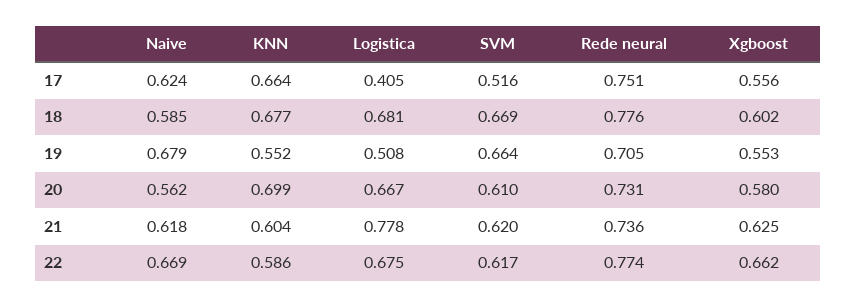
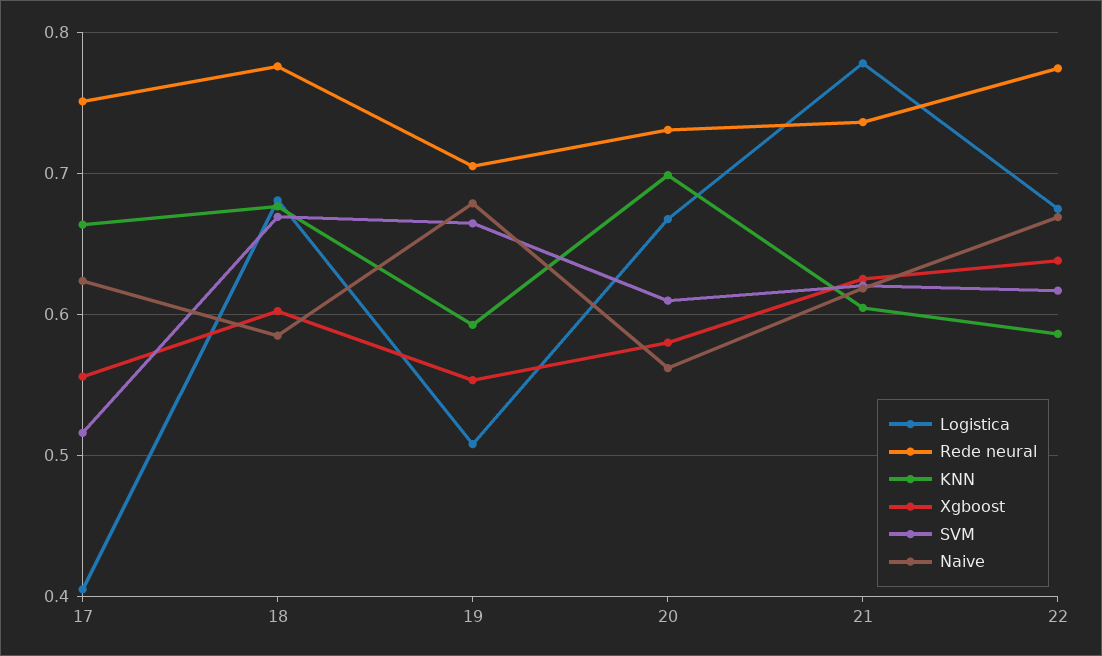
KNN, 19: 0.552 -> 0.59
Xgboost, 22: 0.662 -> 0.64

